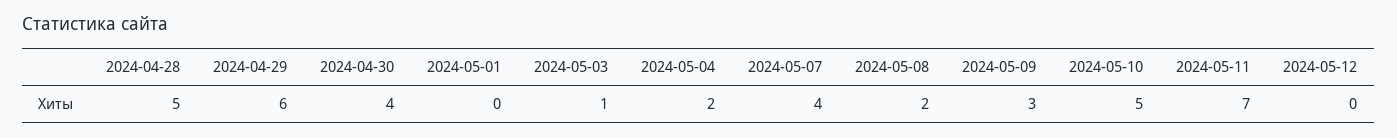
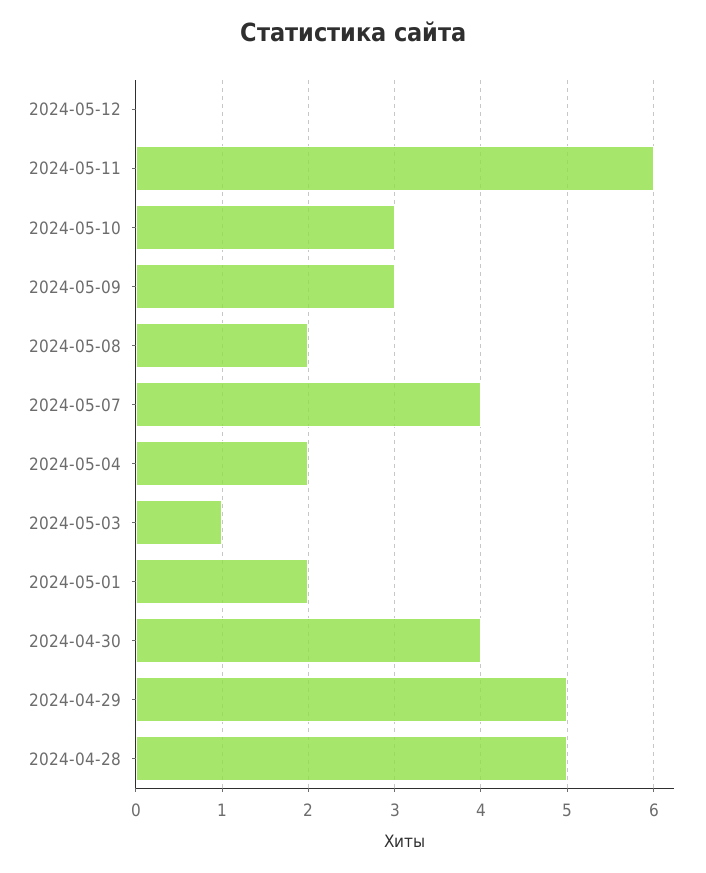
2024-04-29: 6 -> 5
2024-05-01: 0 -> 2
2024-05-10: 5 -> 3
2024-05-11: 7 -> 6

